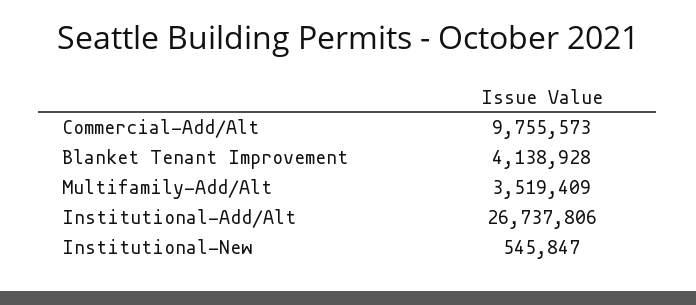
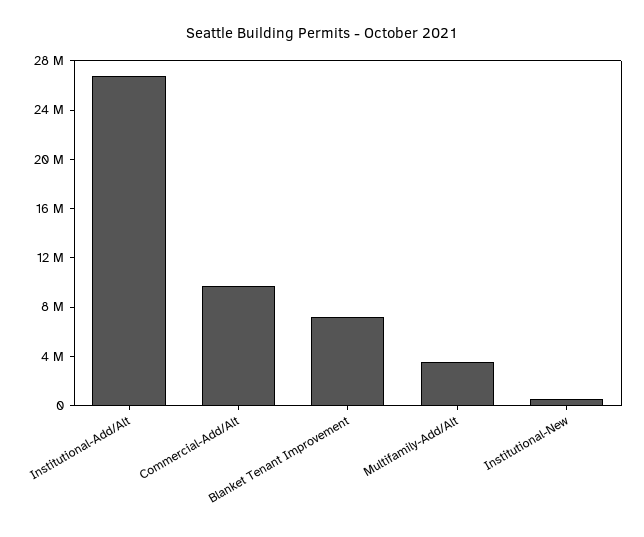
Blanket Tenant Improvement: 4138928 -> 7000000

